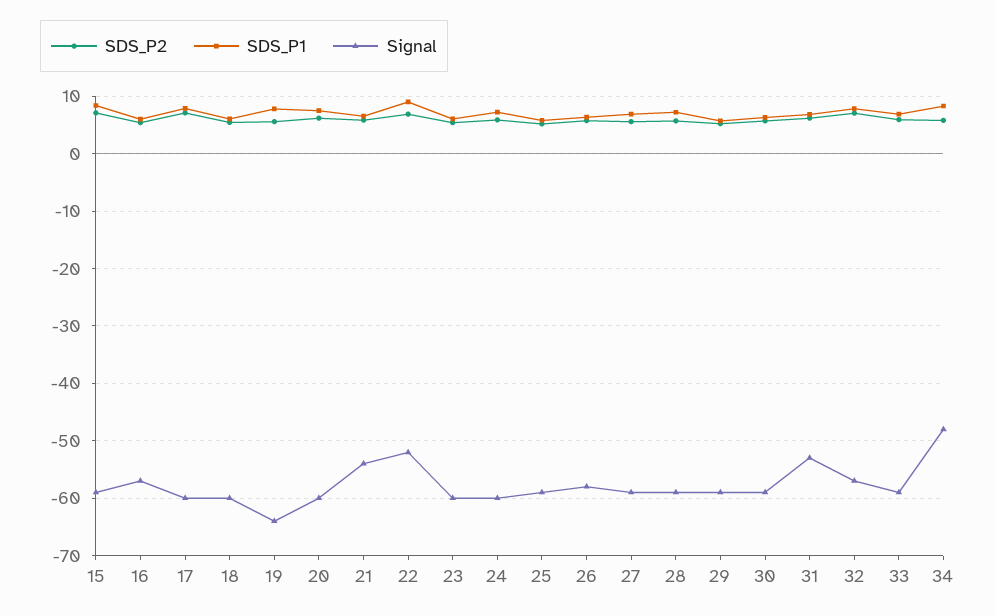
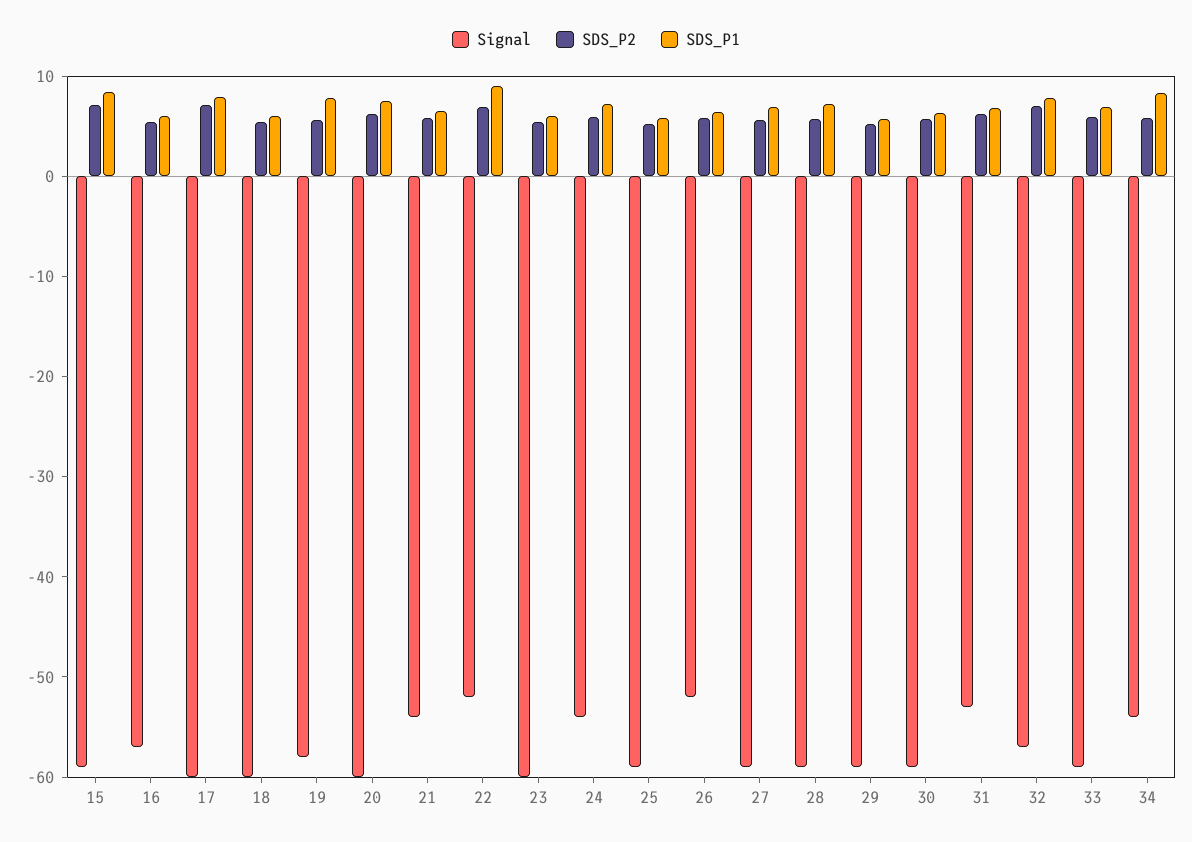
Signal, 19: -64 -> -58
Signal, 24: -60 -> -54
Signal, 26: -58 -> -52
Signal, 34: -48 -> -54

